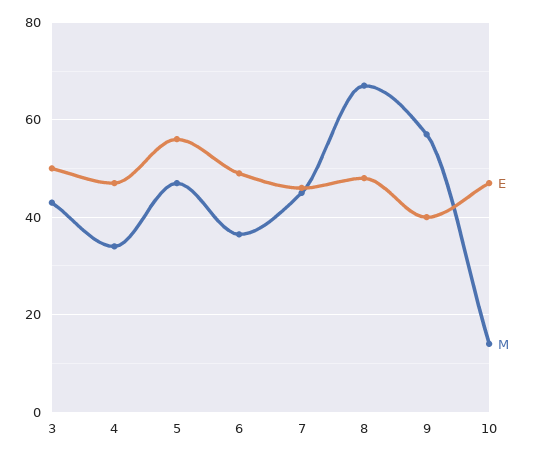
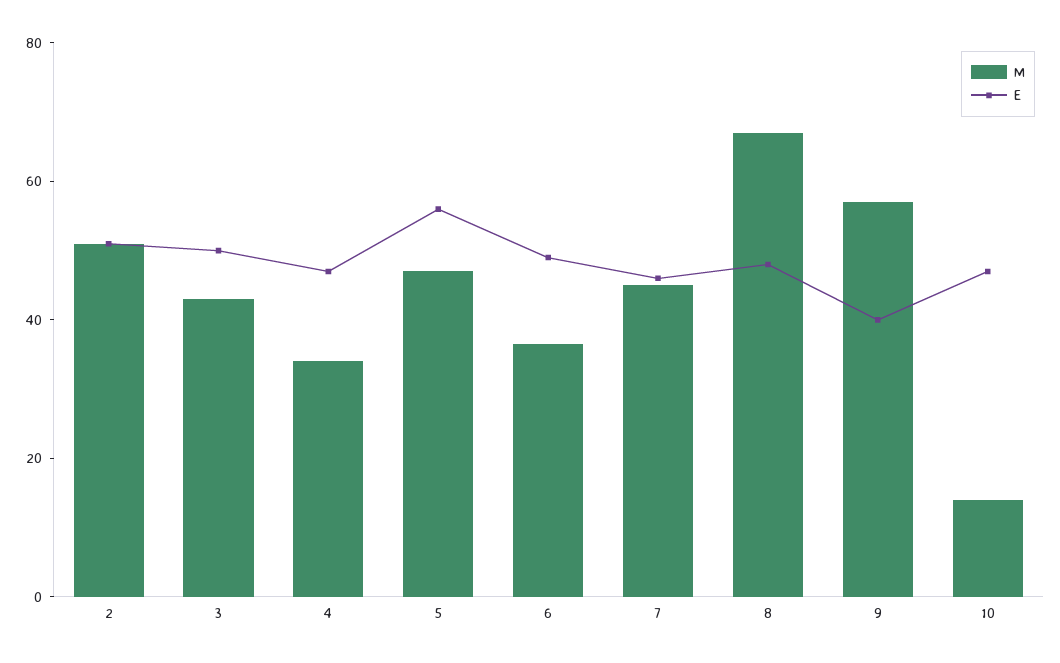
M, 2: none -> 50
E, 2: none -> 50

